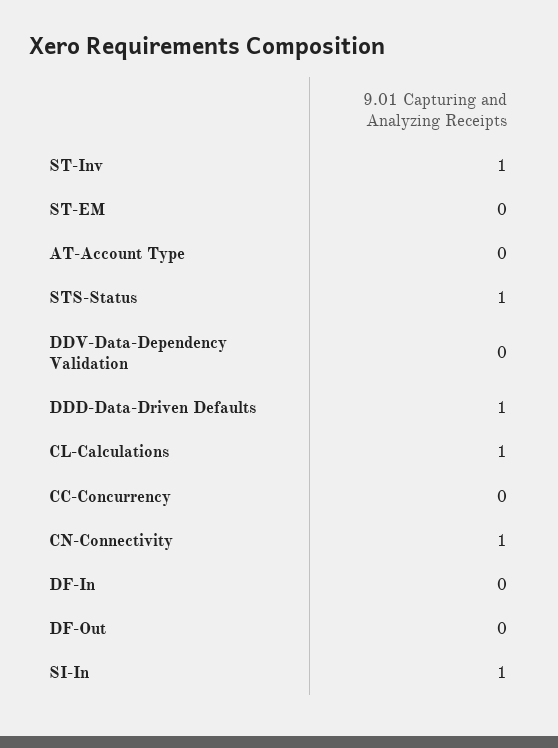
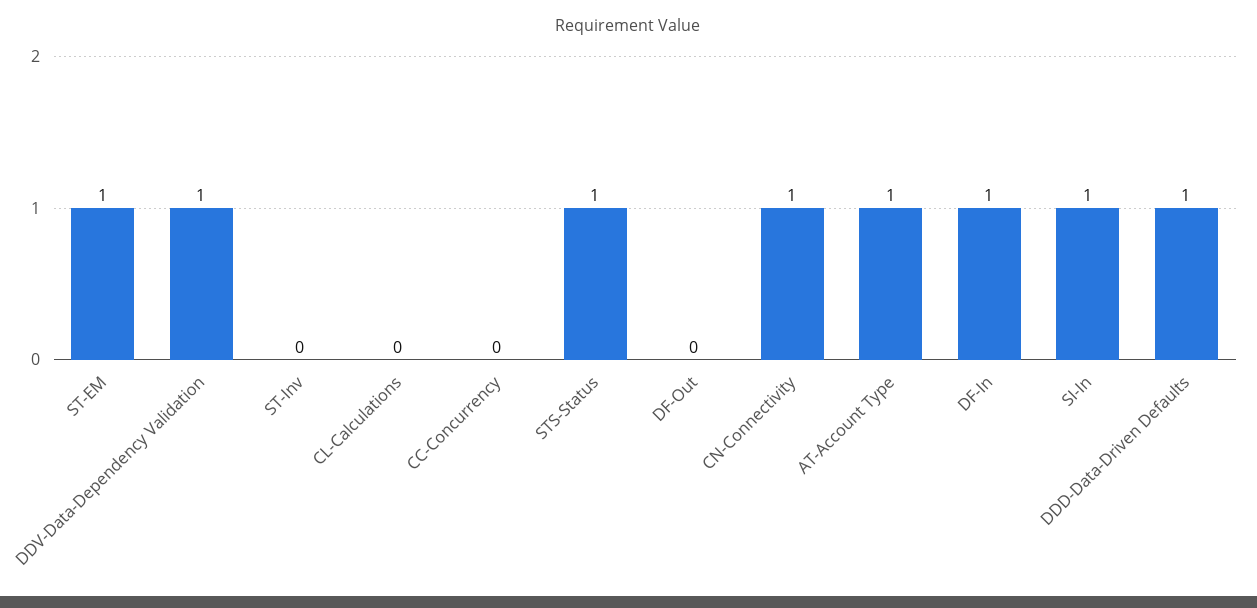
ST-Inv: 1 -> 0
ST-EM: 0 -> 1
AT-Account Type: 0 -> 1
DDV-Data-Dependency Validation: 0 -> 1
CL-Calculations: 1 -> 0
DF-In: 0 -> 1

